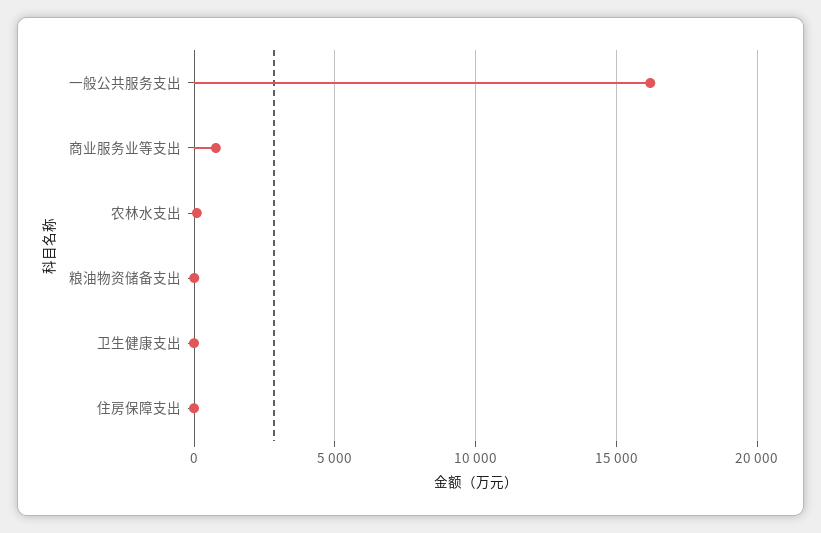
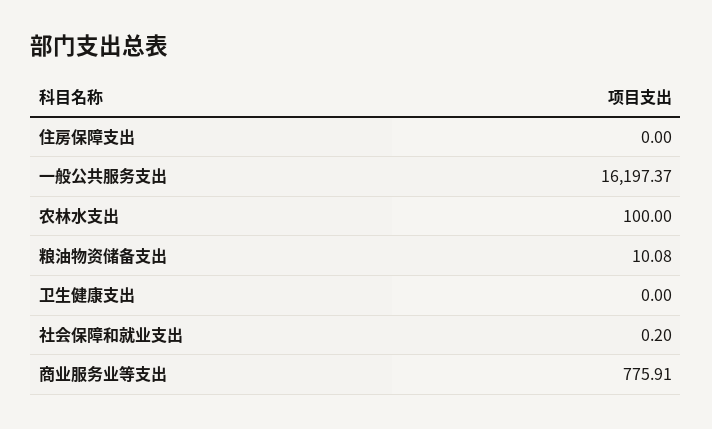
社会保障和就业支出: none -> 0.2

